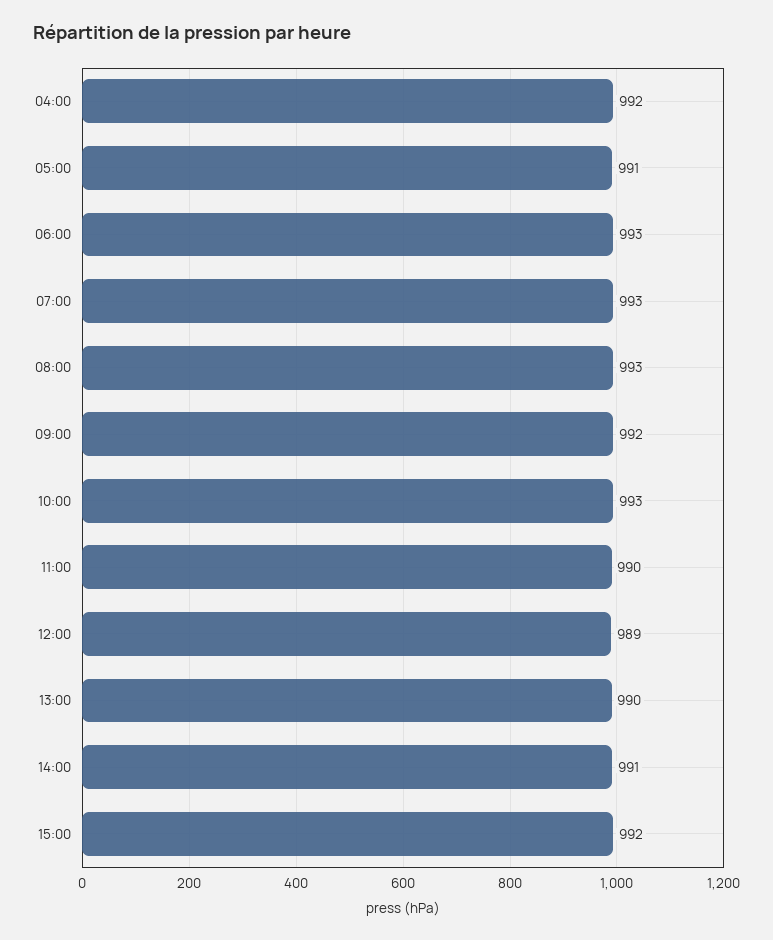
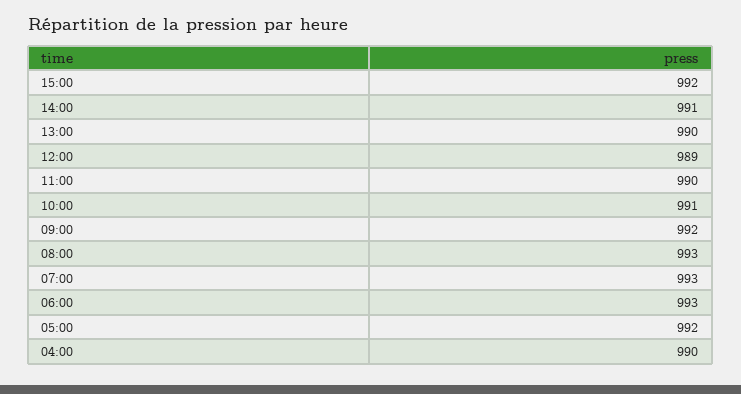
04:00: 992 -> 990
05:00: 991 -> 992
10:00: 993 -> 991

